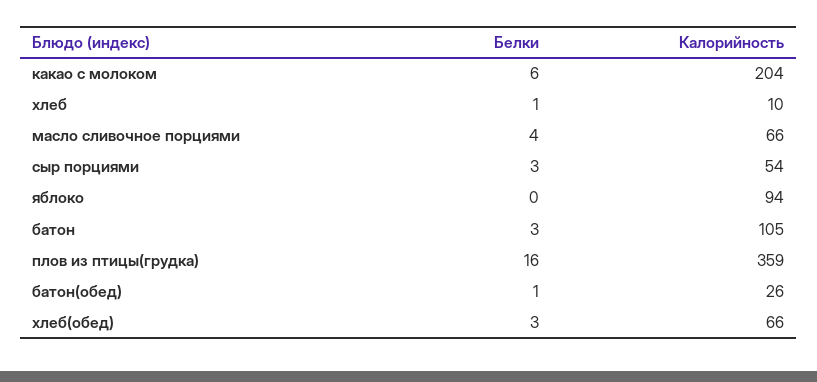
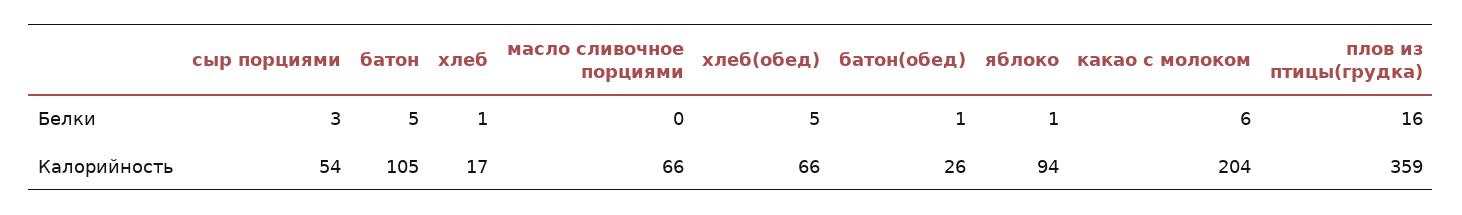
Калорийность, хлеб: 10 -> 17
Белки, масло сливочное порциями: 4 -> 0
Белки, яблоко: 0 -> 1
Белки, батон: 3 -> 5
Белки, хлеб(обед): 3 -> 5

